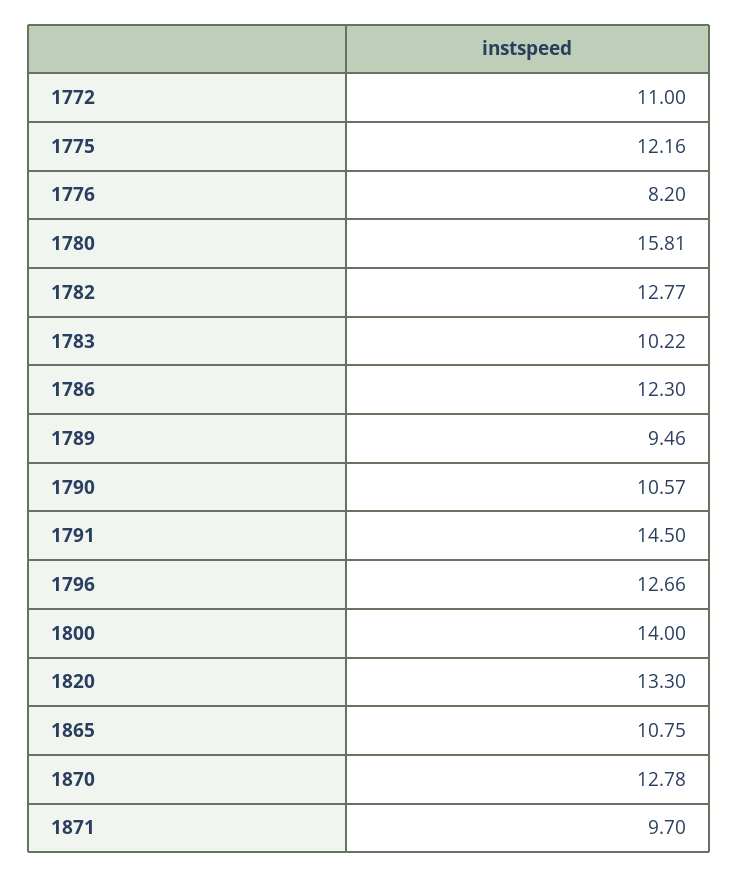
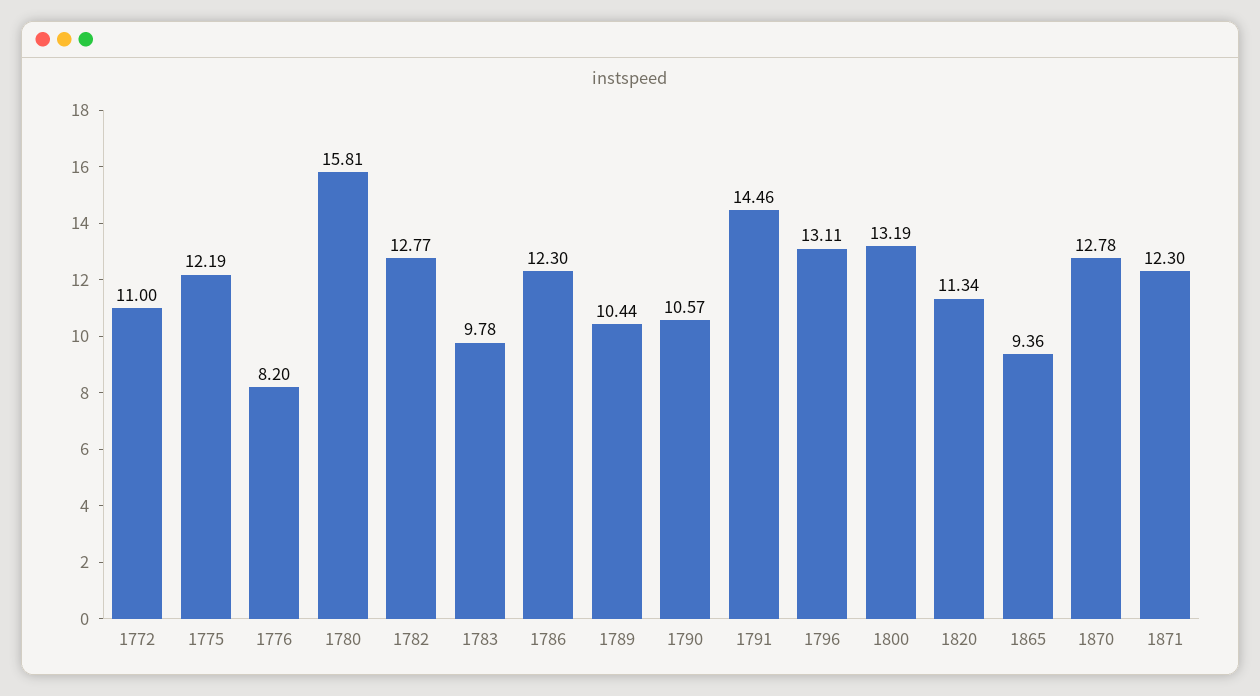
1775: 12.16 -> 12.19
1783: 10.22 -> 9.78
1789: 9.46 -> 10.44
1791: 14.5 -> 14.46
1796: 12.66 -> 13.11
1800: 14 -> 13.19
1820: 13.3 -> 11.34
1865: 10.75 -> 9.36
1871: 9.7 -> 12.3

